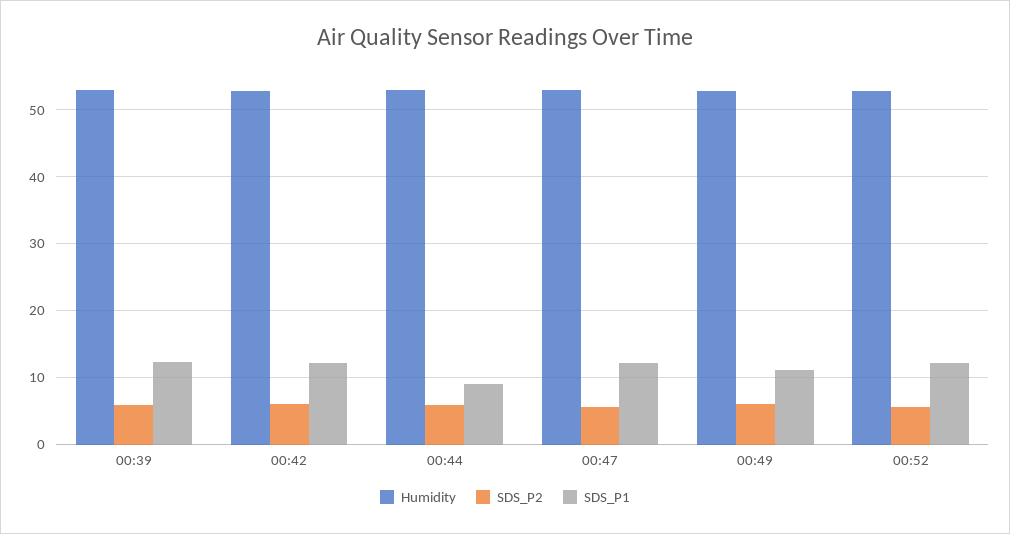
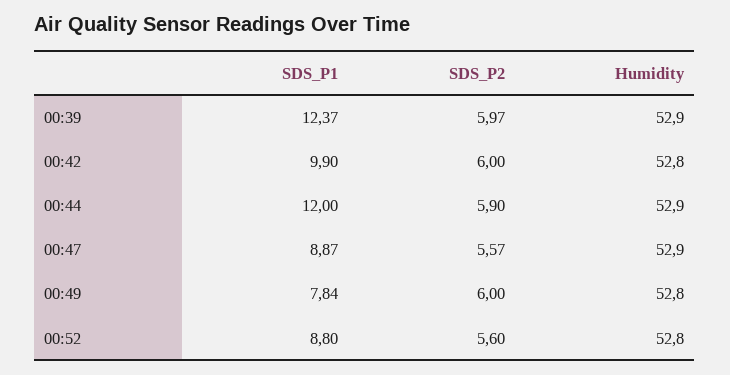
SDS_P1, 00:42: 12 -> 9.9
SDS_P1, 00:44: 9 -> 12
SDS_P1, 00:47: 12 -> 8.87
SDS_P1, 00:49: 11 -> 7.84
SDS_P1, 00:52: 12 -> 8.8

